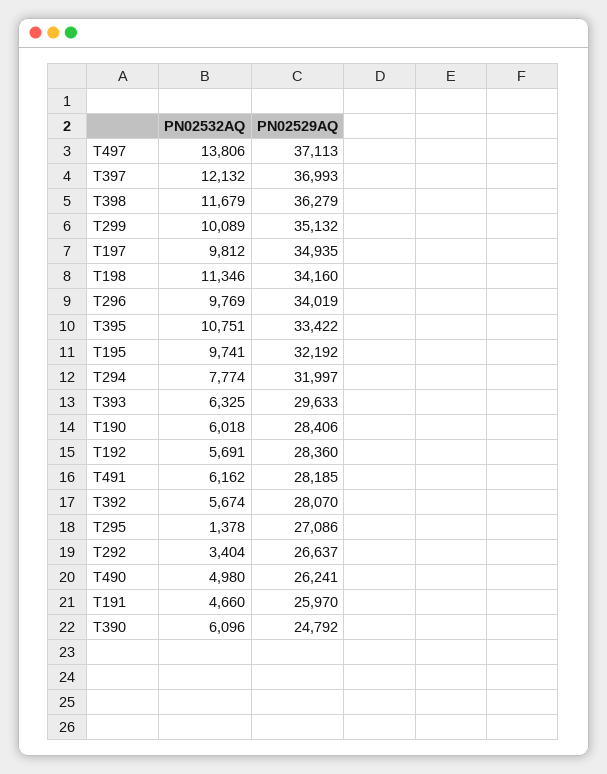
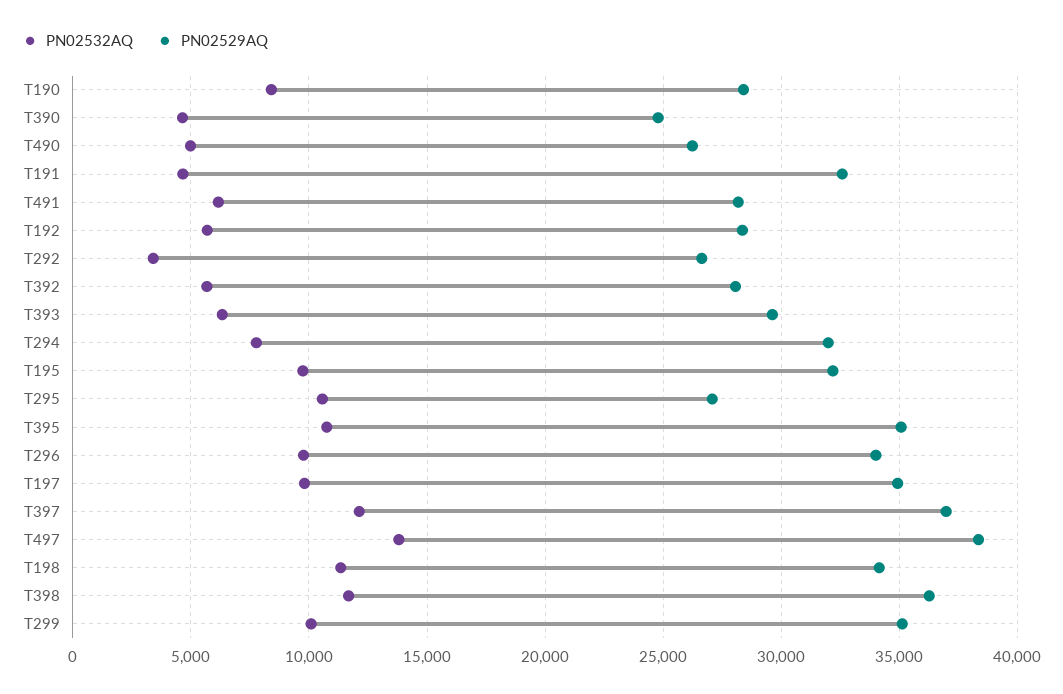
PN02529AQ, T497: 37113 -> 38500
PN02529AQ, T395: 33422 -> 35000
PN02532AQ, T190: 6018 -> 8500
PN02532AQ, T295: 1378 -> 10500
PN02529AQ, T191: 25970 -> 32500
PN02532AQ, T390: 6096 -> 4500

